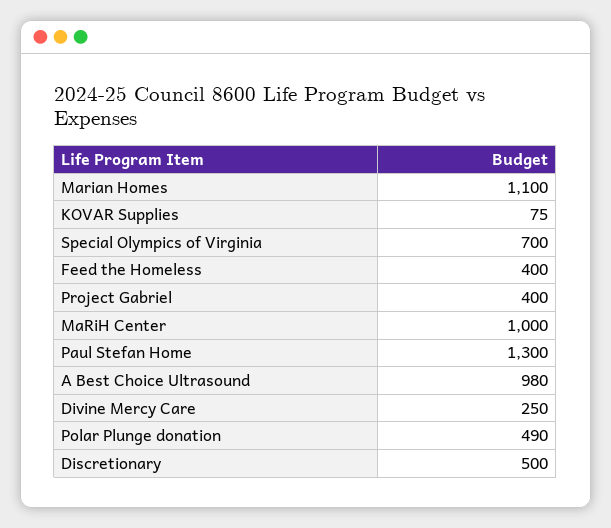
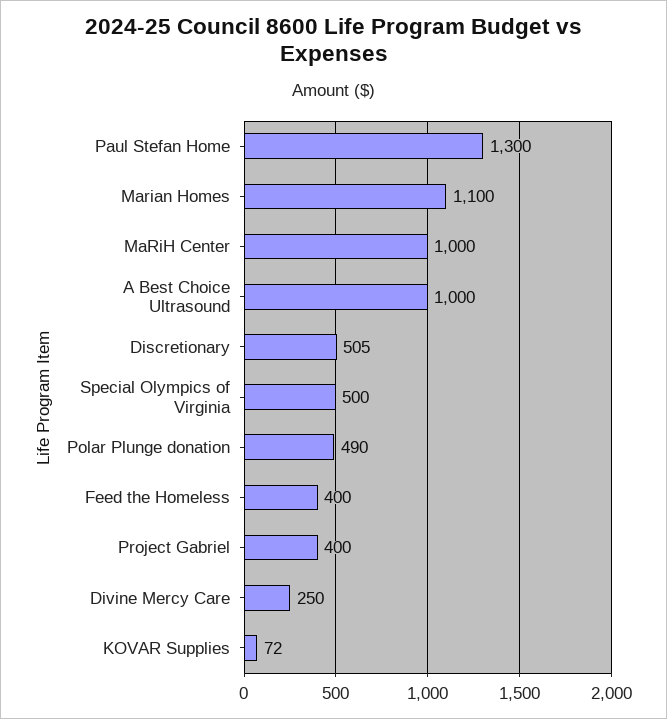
KOVAR Supplies: 75 -> 72
Special Olympics of Virginia: 700 -> 500
A Best Choice Ultrasound: 980 -> 1000
Discretionary: 500 -> 505

